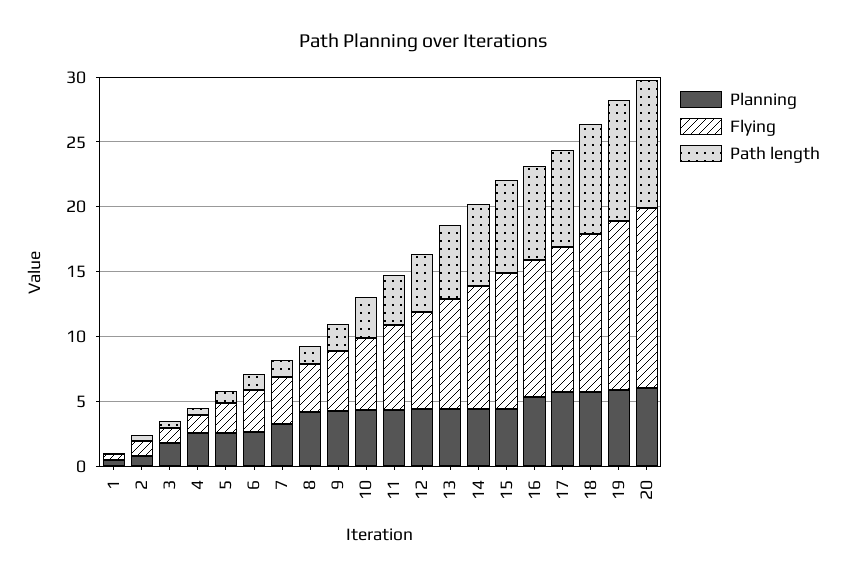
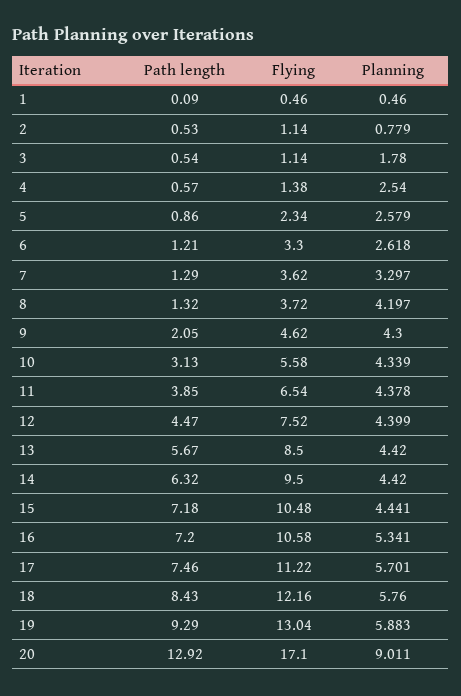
Planning, 20: 6 -> 9.011
Flying, 20: 14 -> 17.1
Path length, 20: 10 -> 12.92

